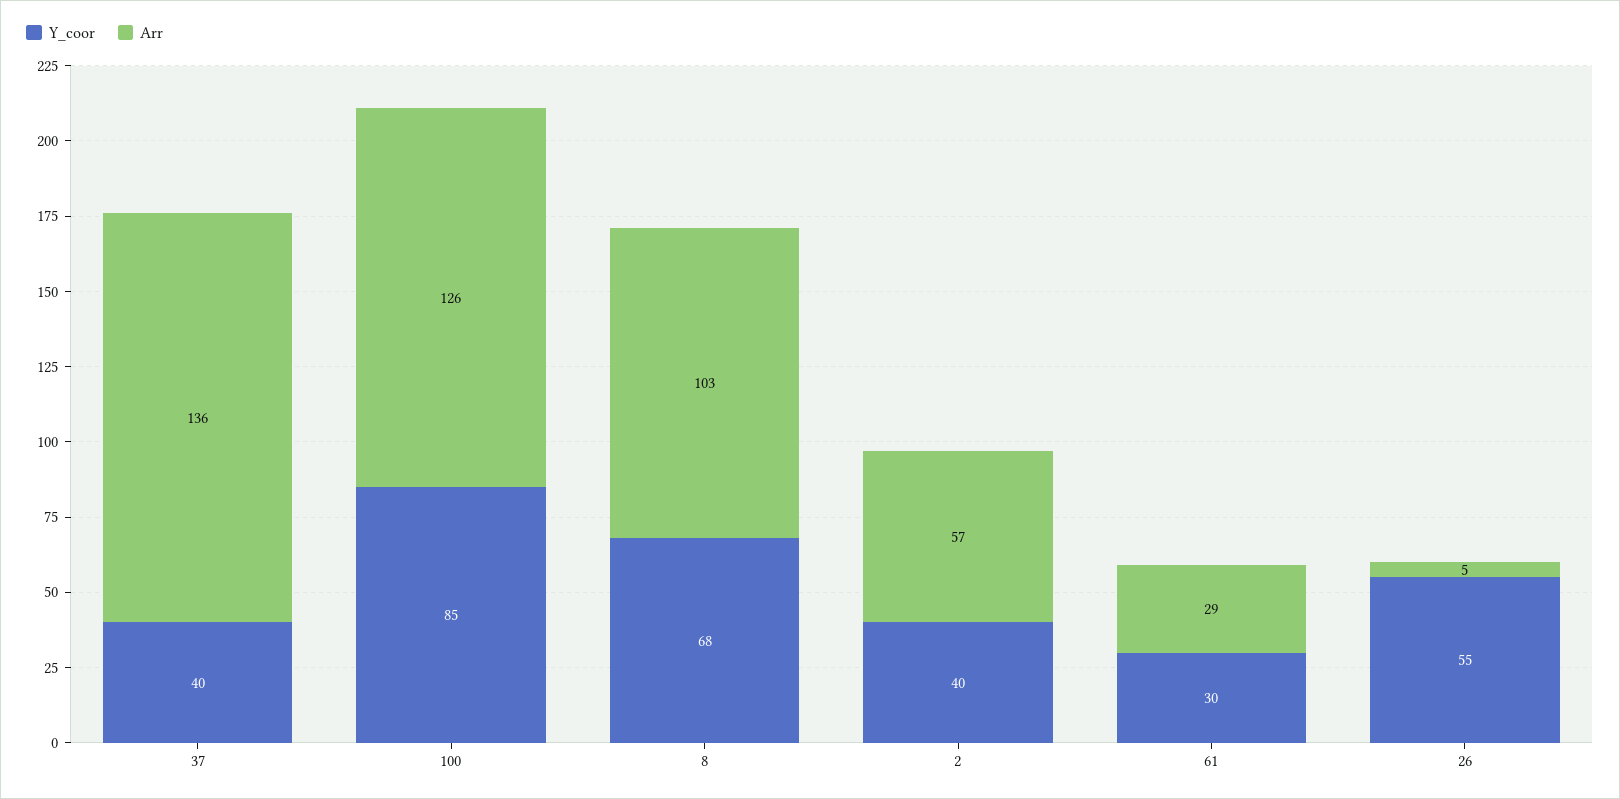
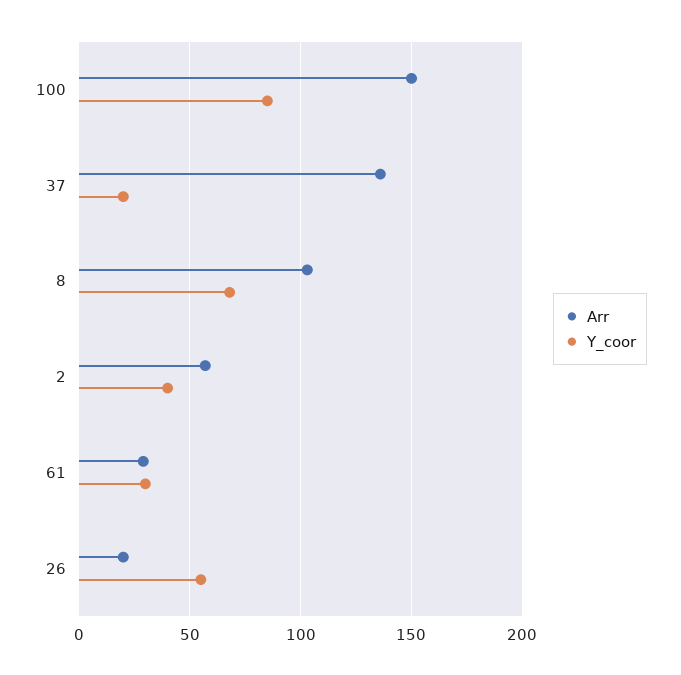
Y_coor, 37: 40 -> 20
Arr, 100: 126 -> 150
Arr, 26: 5 -> 20

